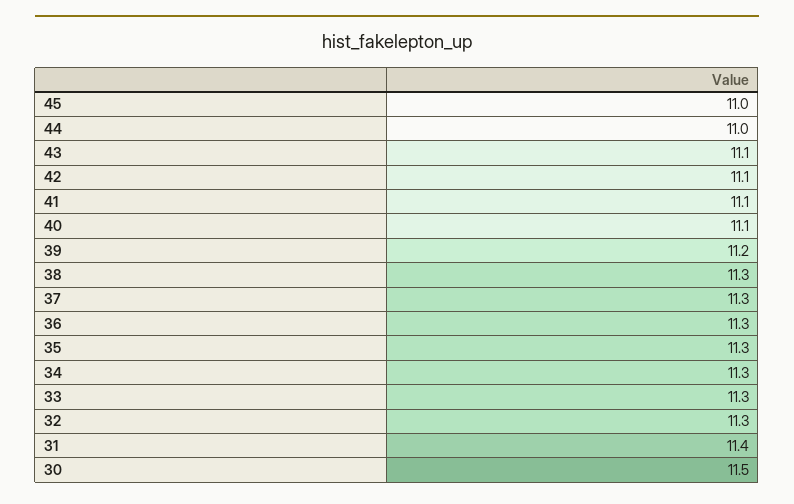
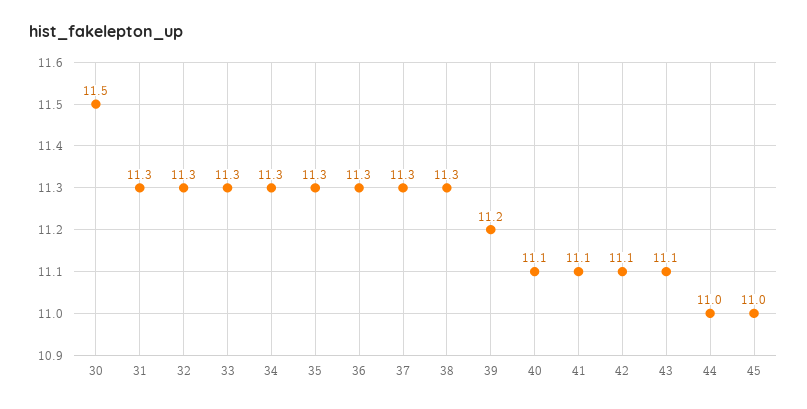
31: 11.4 -> 11.3

